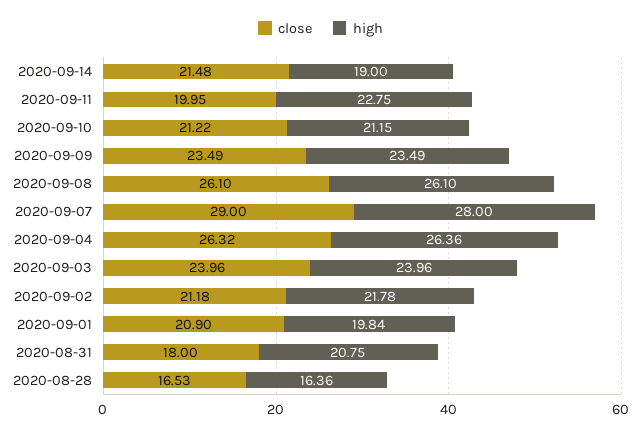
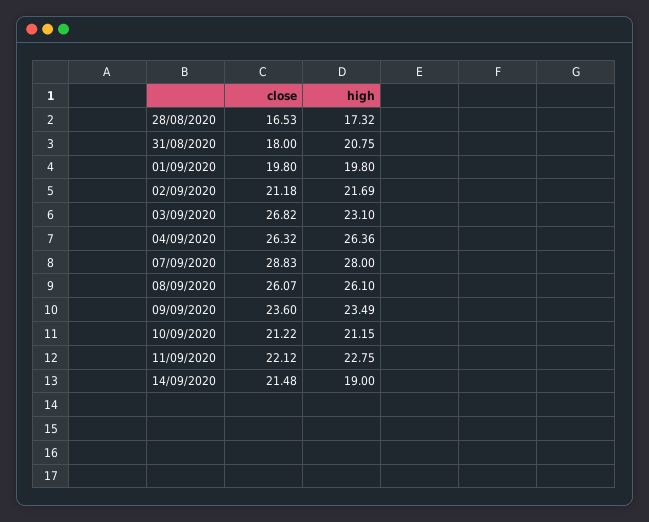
close, 2020-09-11: 19.95 -> 22.12
close, 2020-09-09: 23.49 -> 23.6
close, 2020-09-08: 26.1 -> 26.07
close, 2020-09-07: 29 -> 28.83
close, 2020-09-03: 23.96 -> 26.82
high, 2020-09-03: 23.96 -> 23.1
high, 2020-09-02: 21.78 -> 21.69
close, 2020-09-01: 20.9 -> 19.8
high, 2020-09-01: 19.84 -> 19.8
high, 2020-08-28: 16.36 -> 17.32

